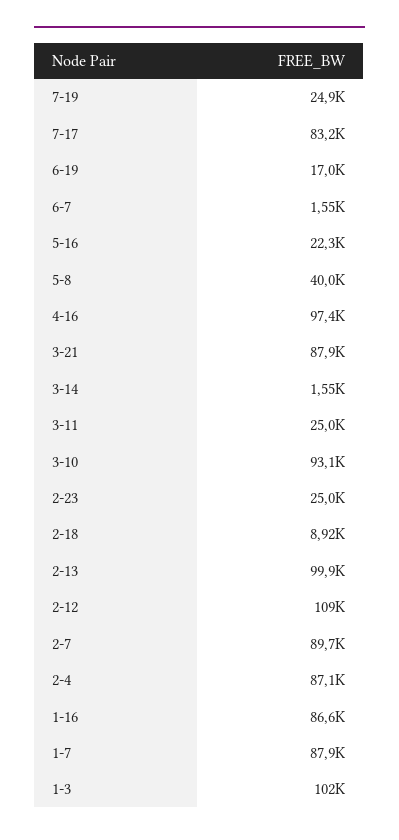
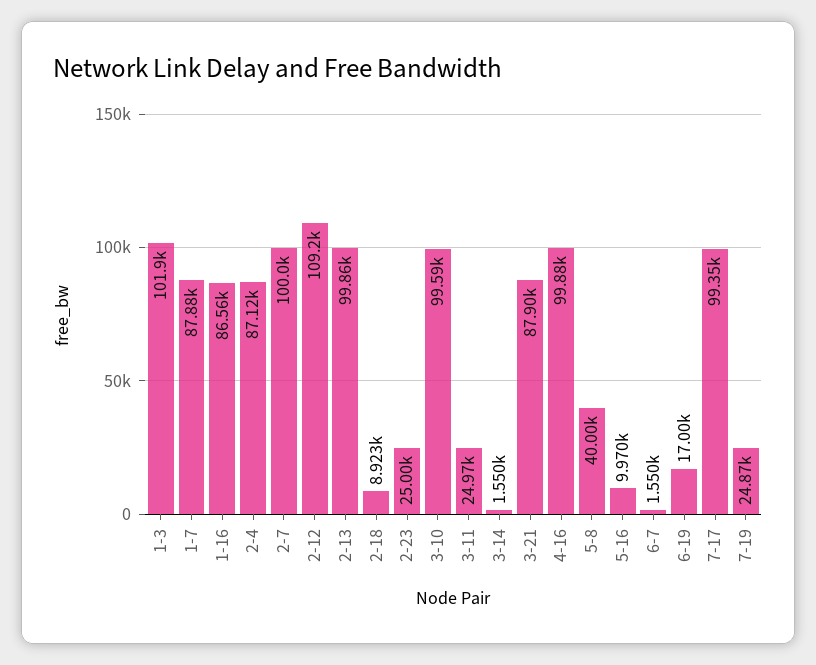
7-17: 83200 -> 99350
5-16: 22300 -> 9970
4-16: 97400 -> 99880
3-10: 93100 -> 99590
2-7: 89700 -> 100000

